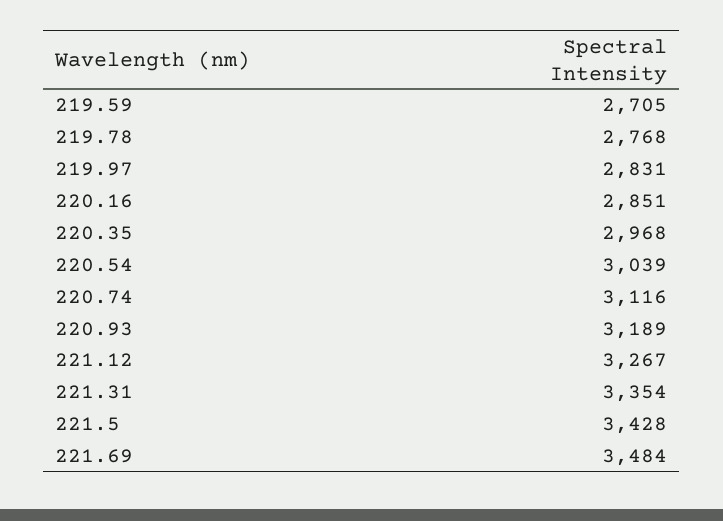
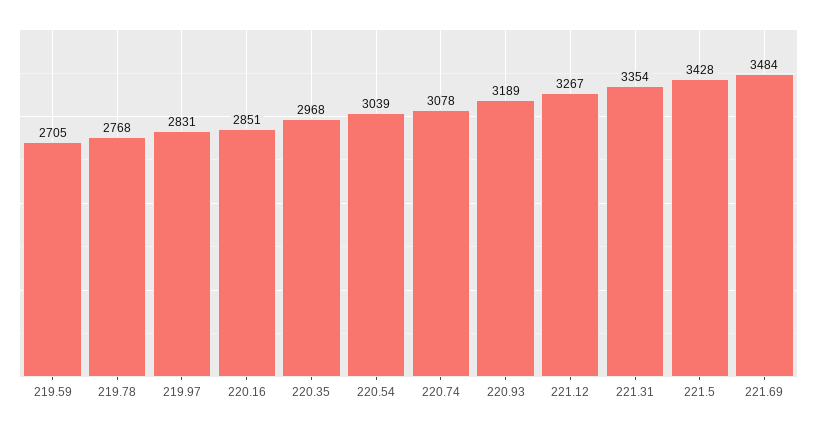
220.74: 3116 -> 3078

